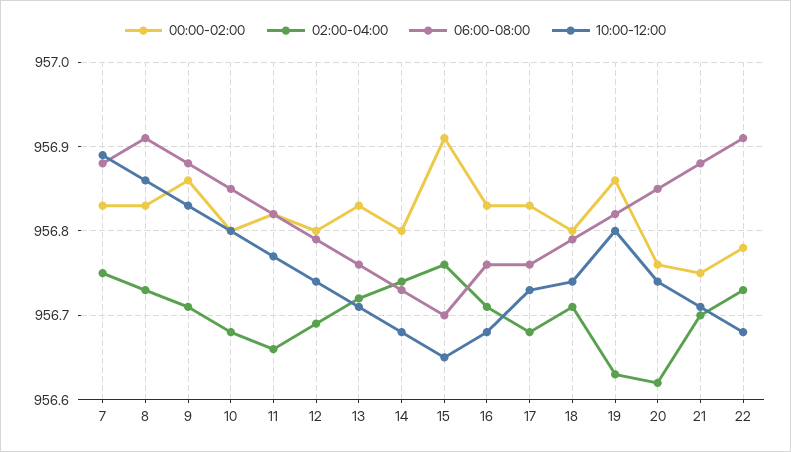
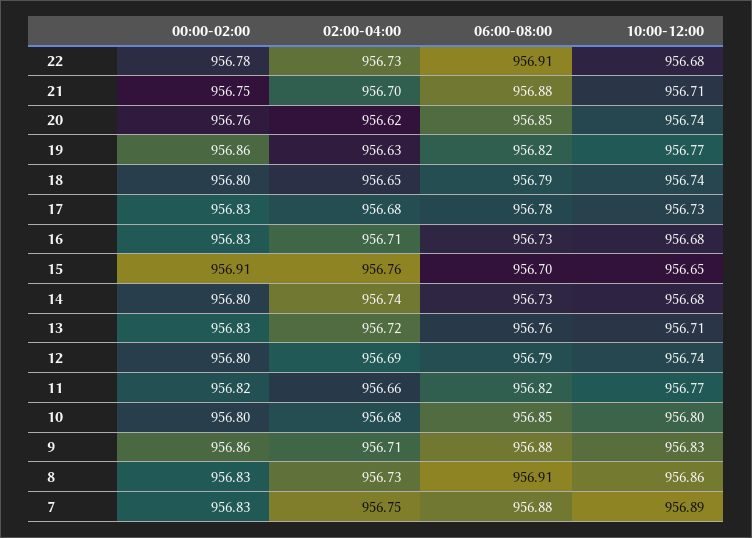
06:00-08:00, 16: 956.76 -> 956.73
06:00-08:00, 17: 956.76 -> 956.78
02:00-04:00, 18: 956.71 -> 956.65
10:00-12:00, 19: 956.8 -> 956.77

